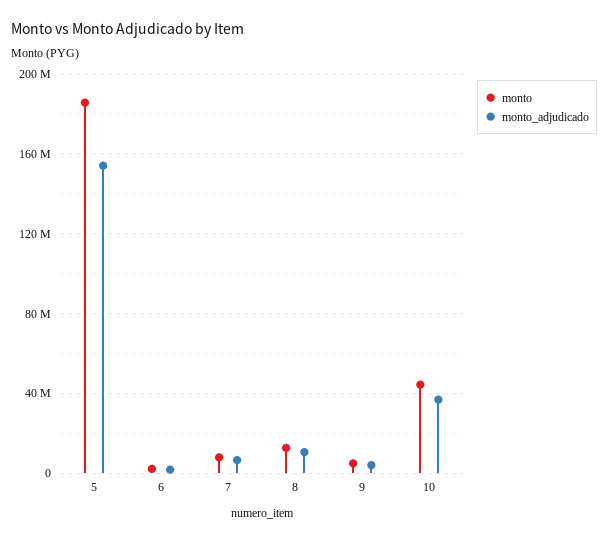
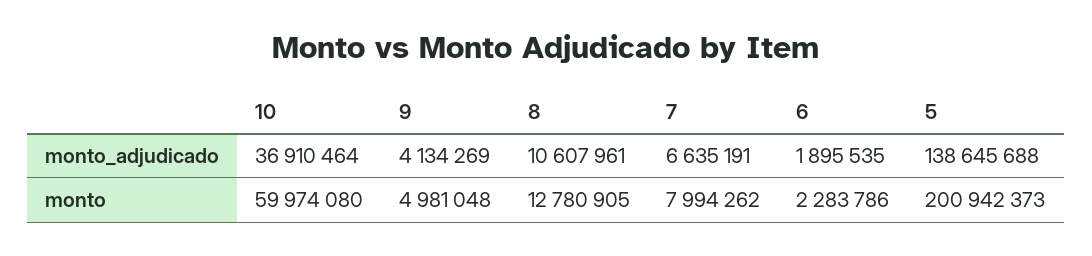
monto, 5: 185000000 -> 200942373
monto_adjudicado, 5: 155000000 -> 138645688
monto, 10: 45000000 -> 59974080

